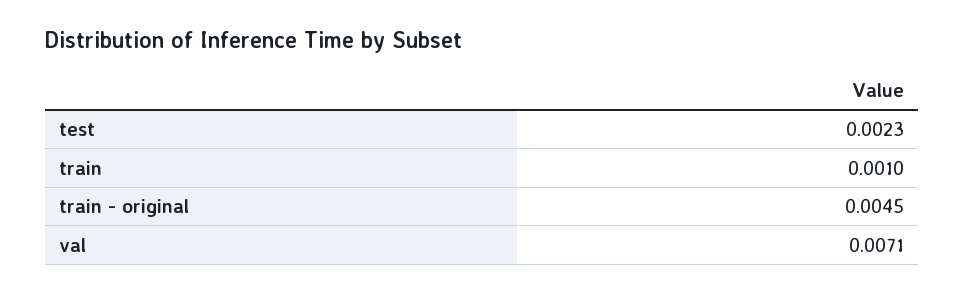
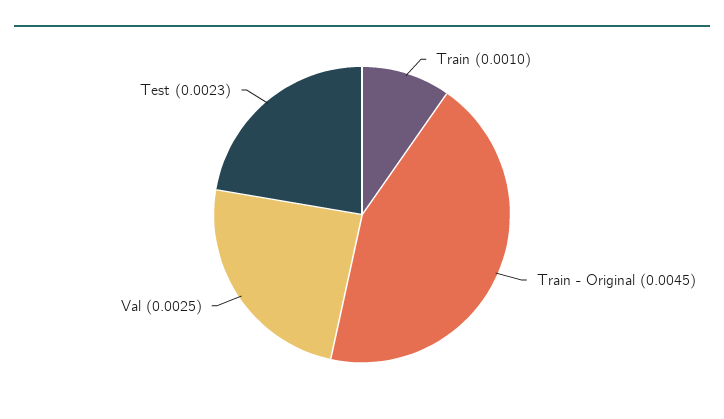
val: 0.0071 -> 0.0025

